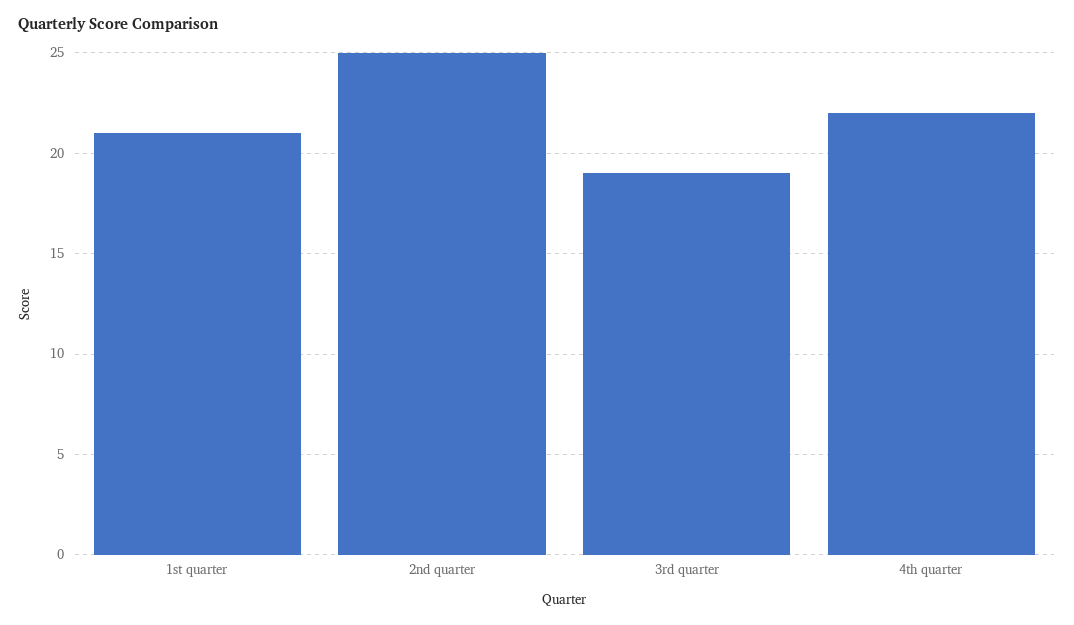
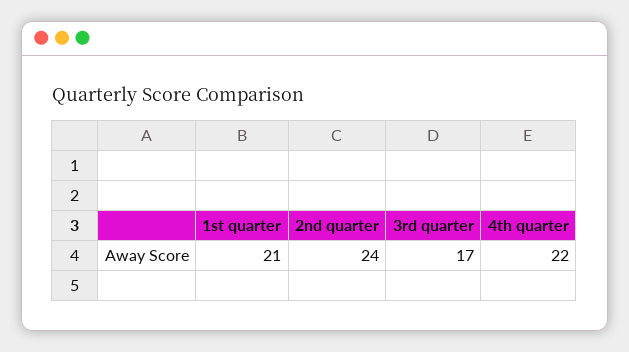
2nd quarter: 25 -> 24
3rd quarter: 19 -> 17

